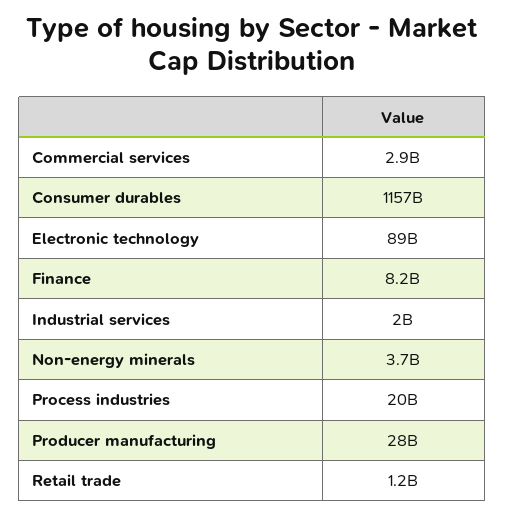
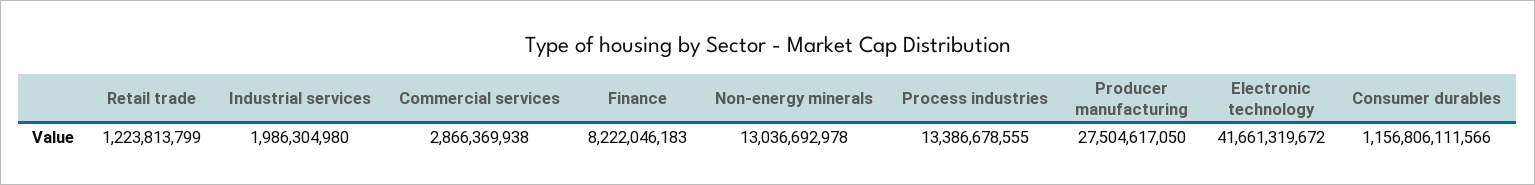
Electronic technology: 89000000000 -> 41661319672
Non-energy minerals: 3700000000 -> 13036692978
Process industries: 20000000000 -> 13386678555

